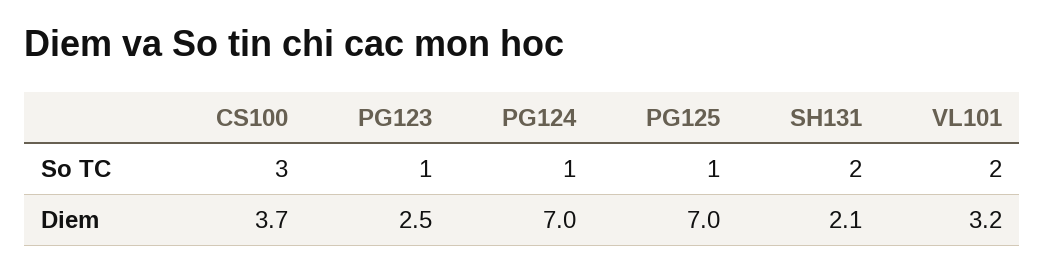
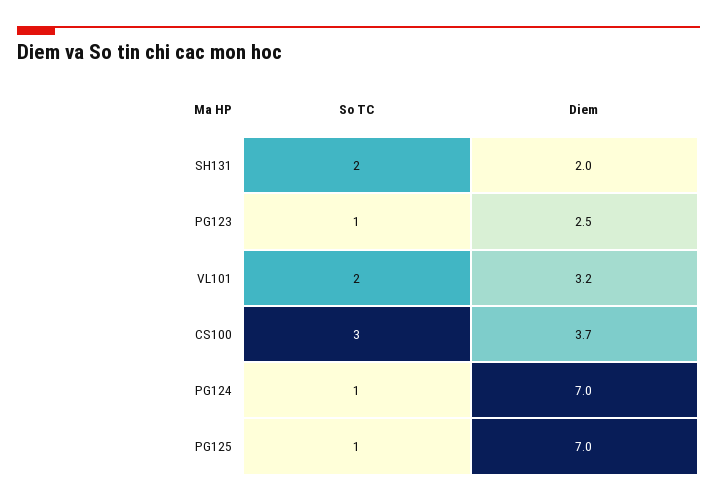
SH131, Diem: 2.1 -> 2

